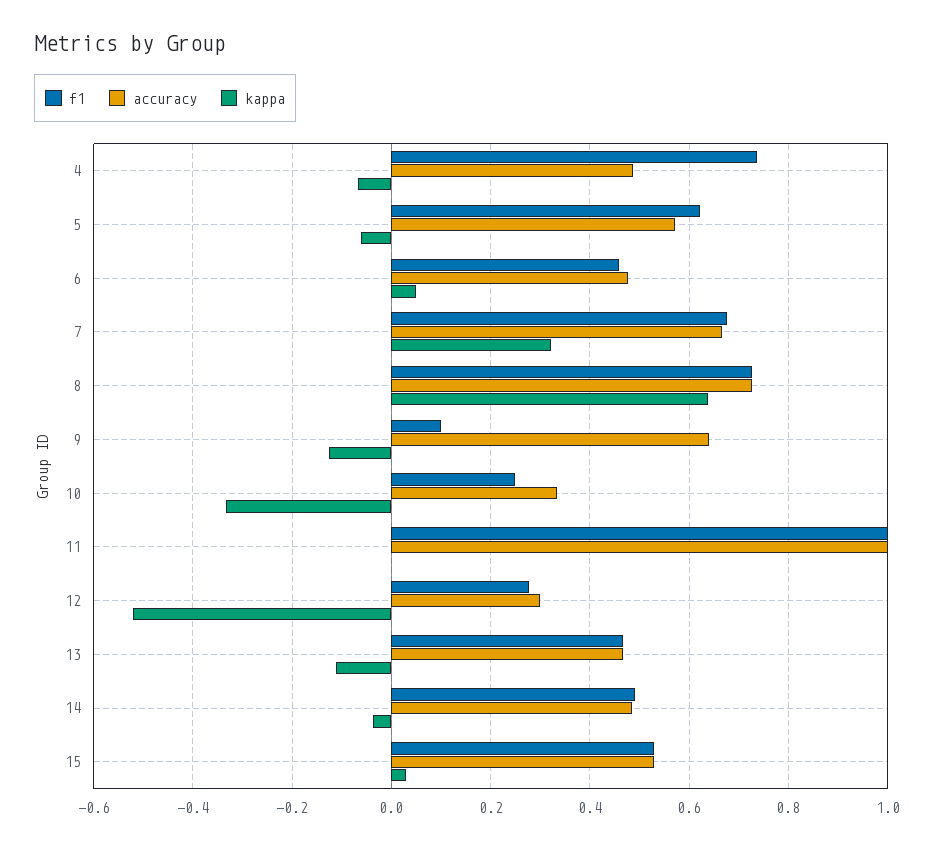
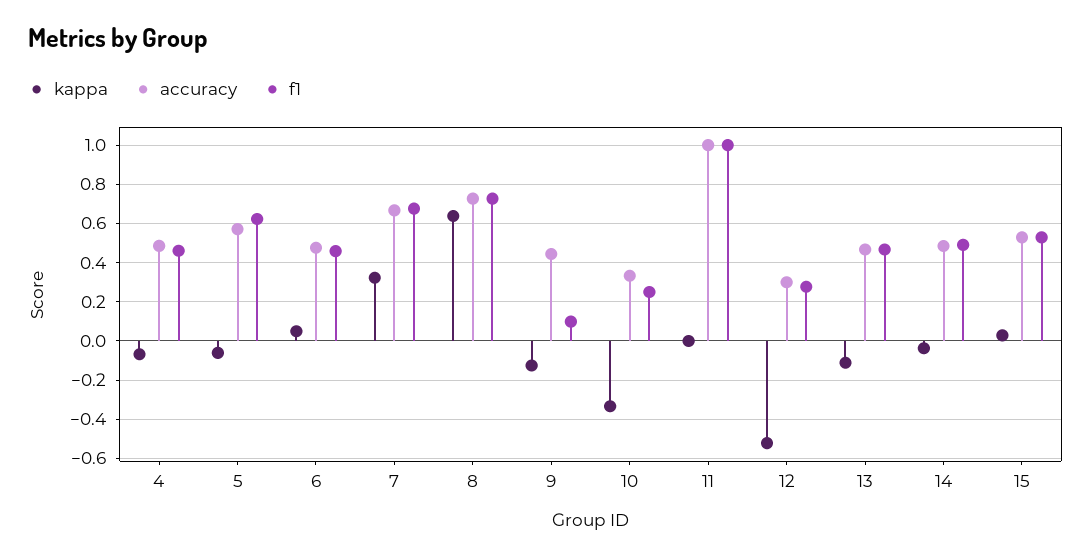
f1, 4: 0.74 -> 0.45
accuracy, 9: 0.64 -> 0.45

